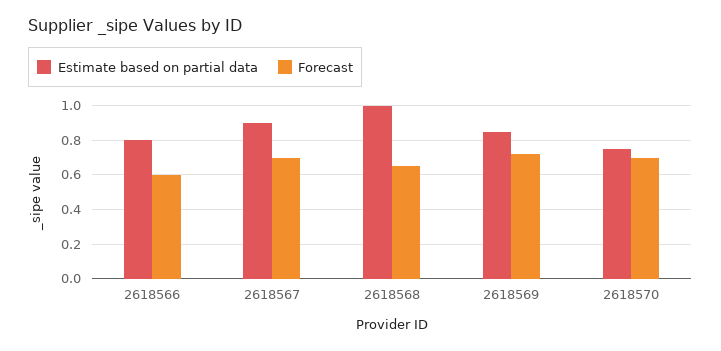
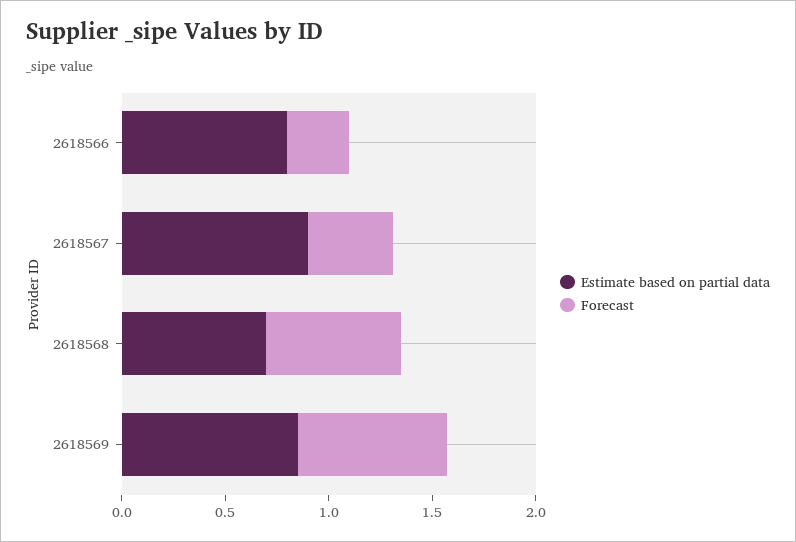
Forecast, 2618566: 0.6 -> 0.3
Forecast, 2618567: 0.7 -> 0.4
Estimate based on partial data, 2618568: 1 -> 0.7
Estimate based on partial data, 2618570: 0.75 -> none
Forecast, 2618570: 0.7 -> none

